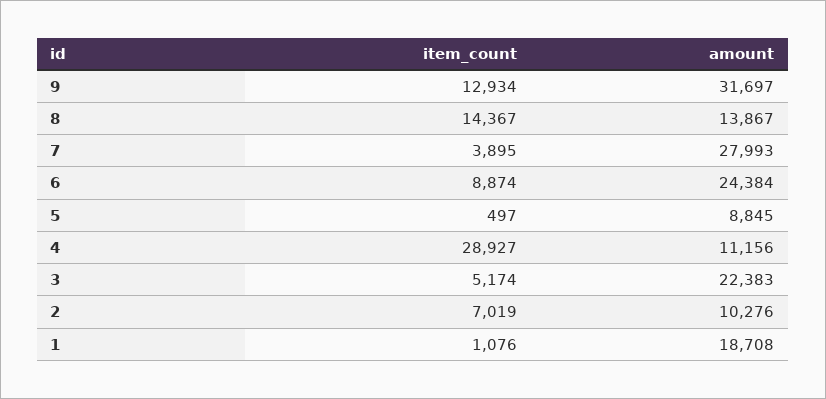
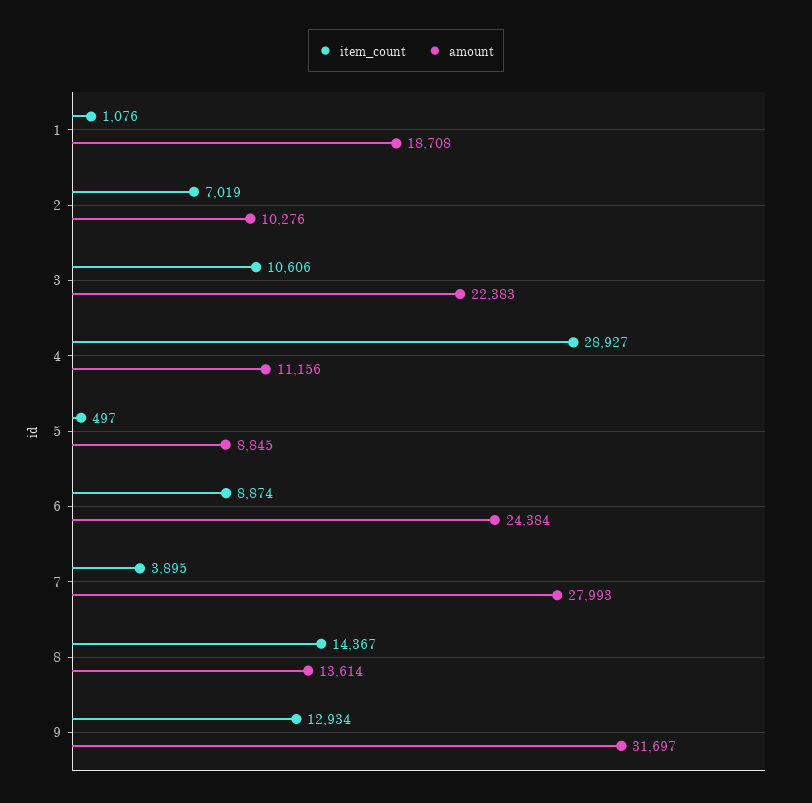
amount, 8: 13867 -> 13614
item_count, 3: 5174 -> 10606

